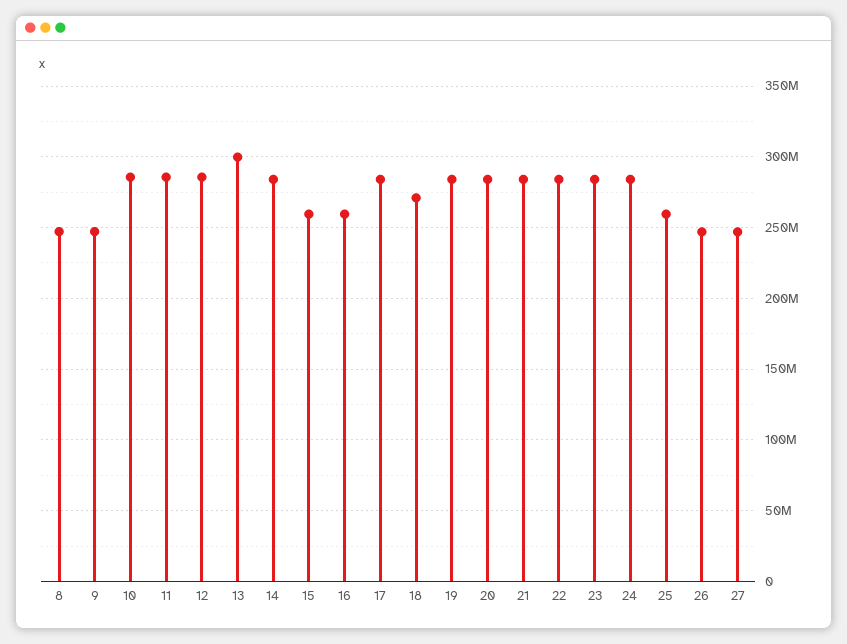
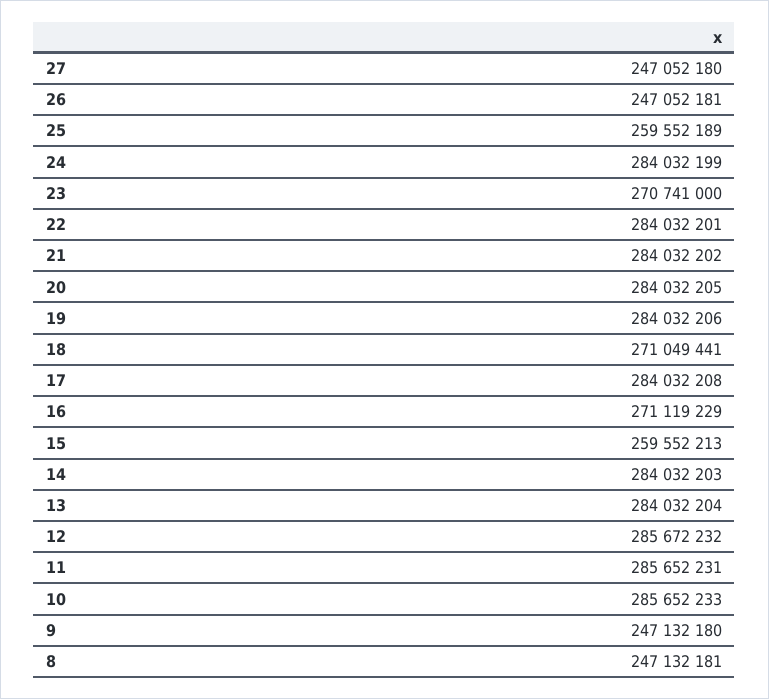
13: 300000000 -> 284032204
16: 260000000 -> 271119229
23: 285000000 -> 270741000

